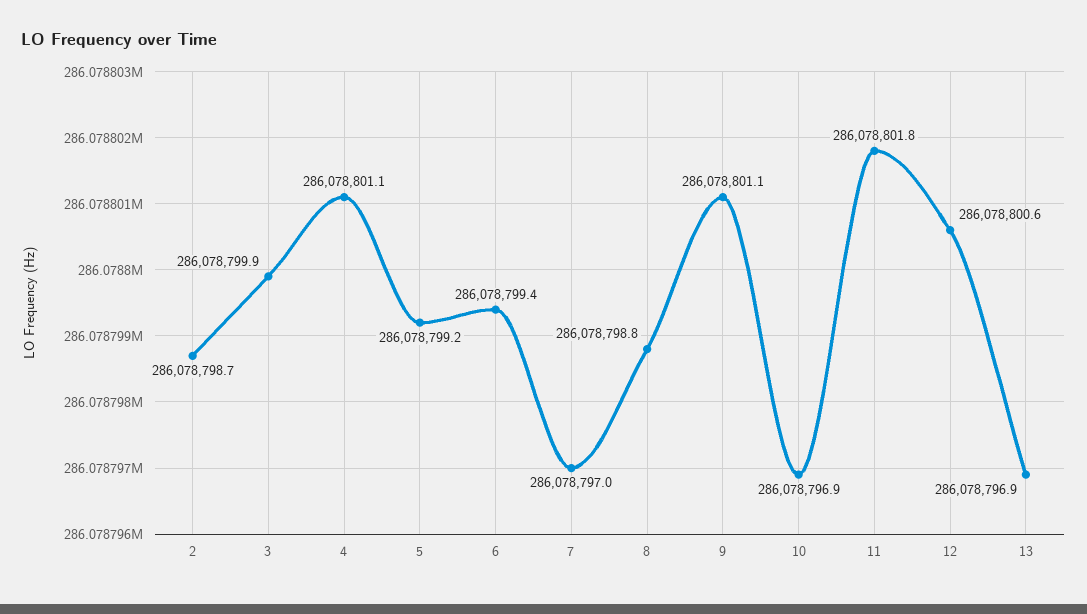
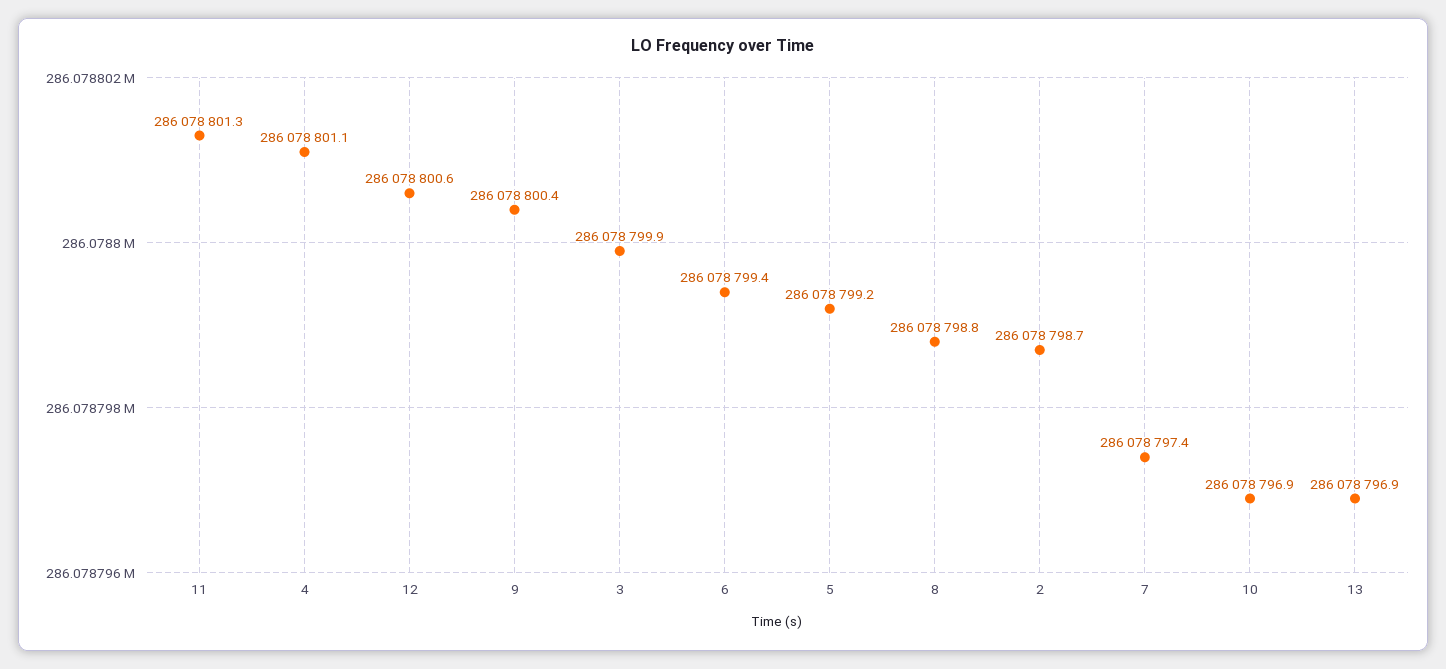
7: 286078797 -> 286078797.4
9: 286078801.1 -> 286078800.4
11: 286078801.8 -> 286078801.3

